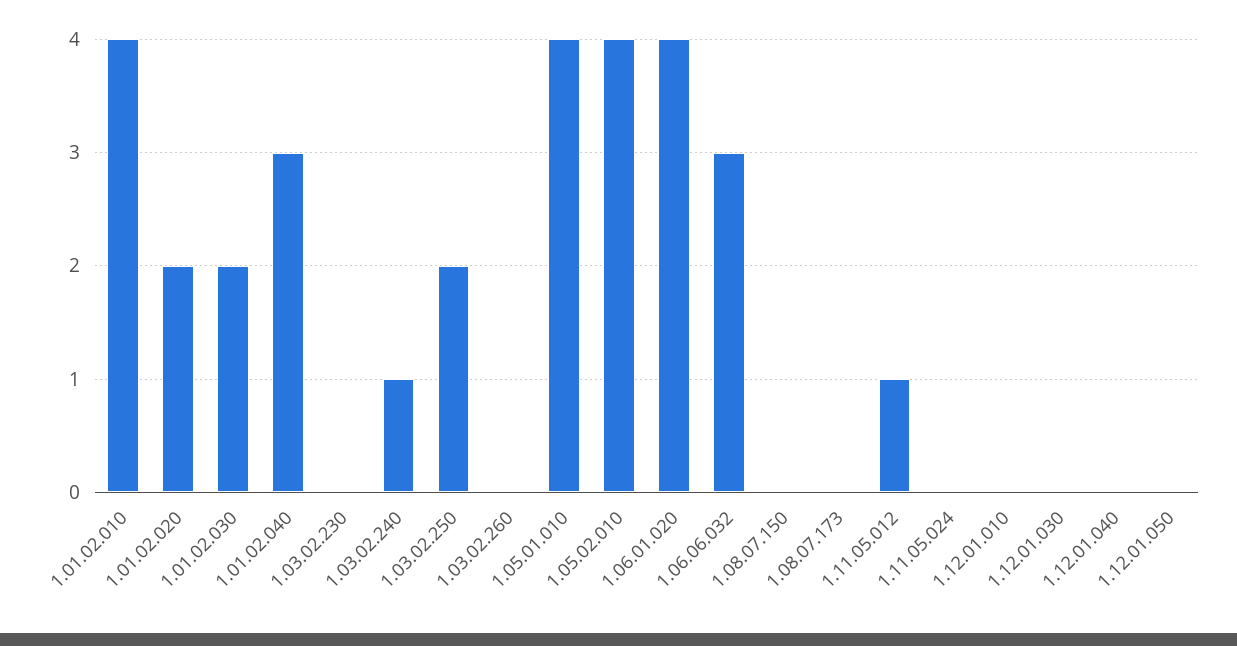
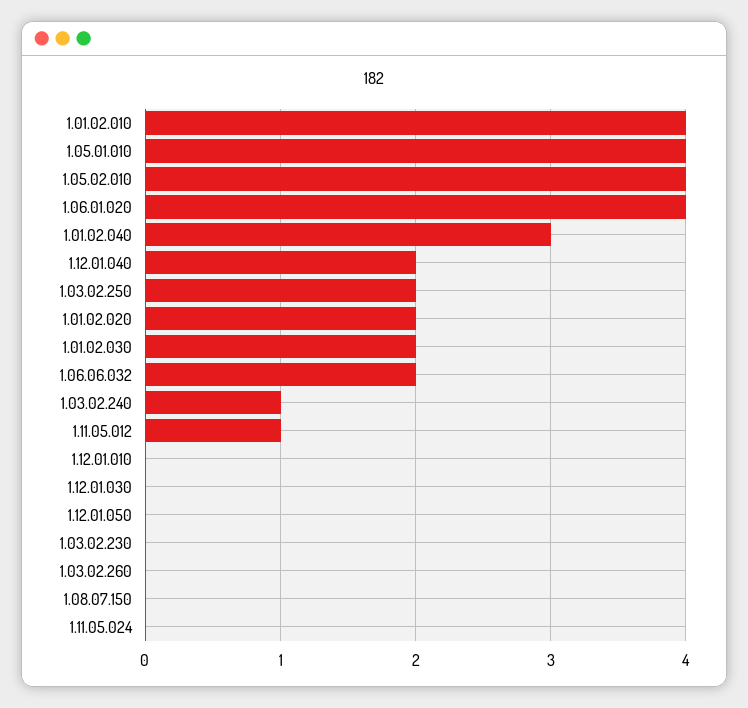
1.06.06.032: 3 -> 2
1.08.07.173: 0 -> none
1.12.01.040: 0 -> 2

